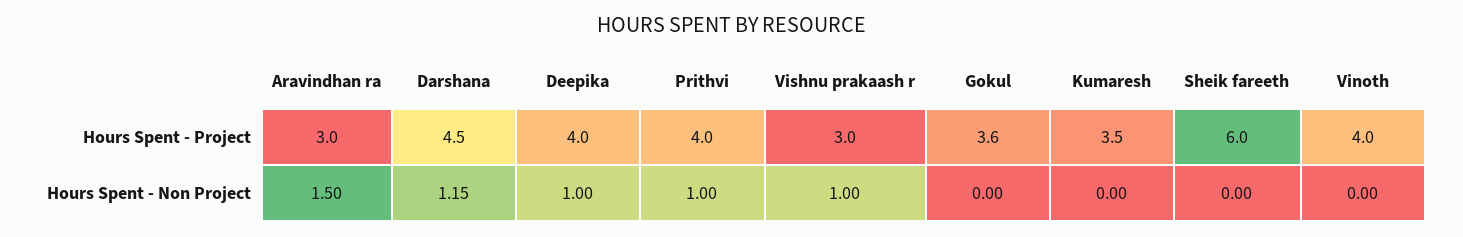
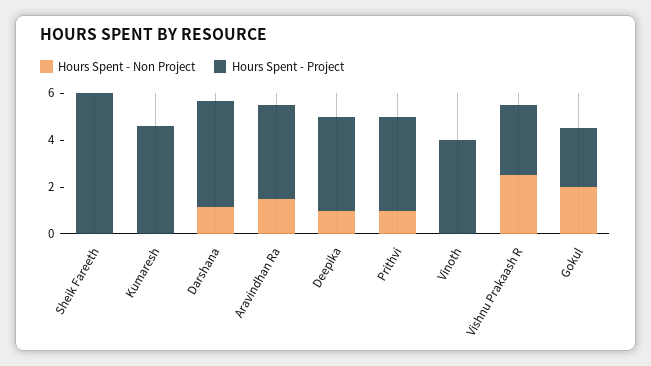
Hours Spent - Project, Aravindhan ra: 3 -> 4
Hours Spent - Project, Gokul: 3.6 -> 2.5
Hours Spent - Project, Kumaresh: 3.5 -> 4.5
Hours Spent - Non Project, Vishnu prakaash r: 1 -> 2.5
Hours Spent - Non Project, Gokul: 0 -> 2

